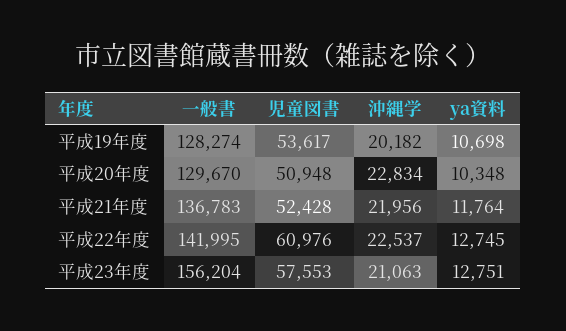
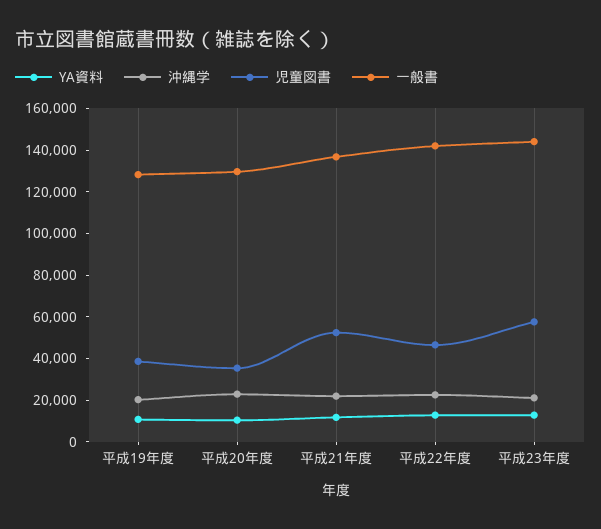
児童図書, 平成19年度: 53617 -> 40000
児童図書, 平成20年度: 50948 -> 35000
児童図書, 平成22年度: 60976 -> 45000
一般書, 平成23年度: 156204 -> 145000

